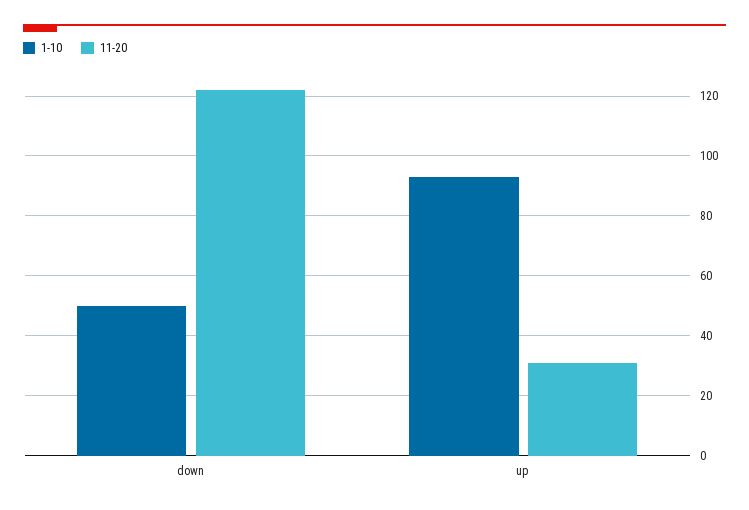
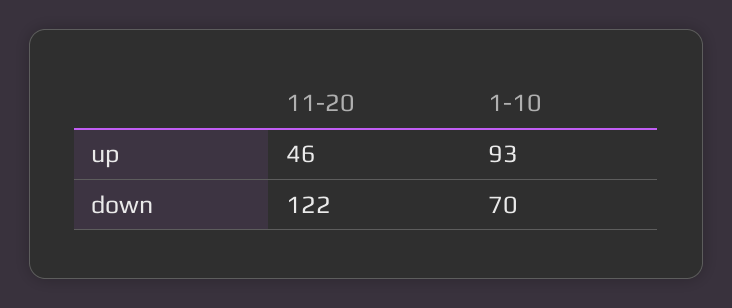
1-10, down: 50 -> 70
11-20, up: 30 -> 46

